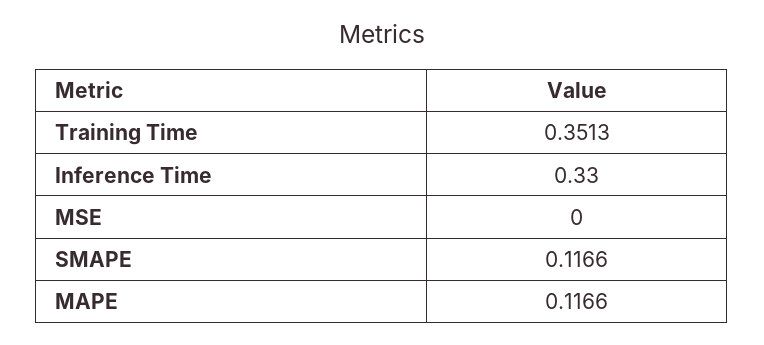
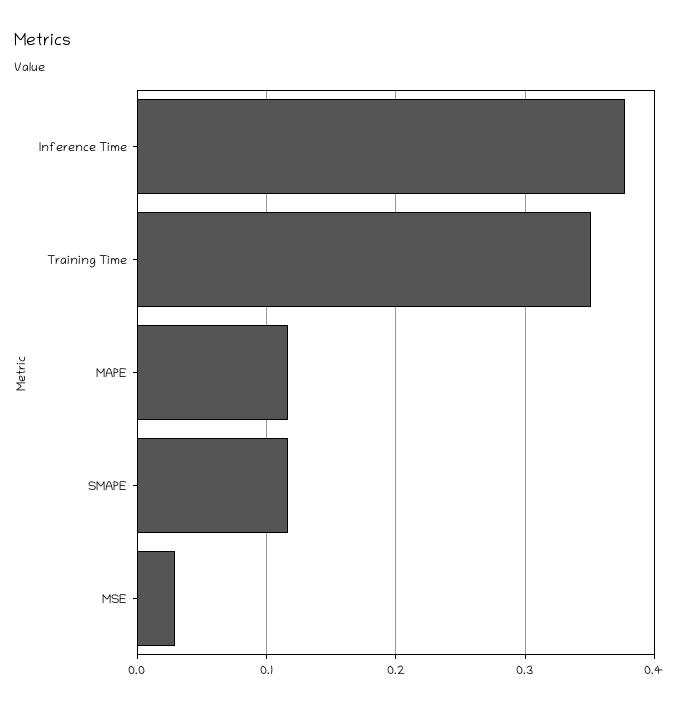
Inference Time: 0.33 -> 0.38
MSE: 0 -> 0.03

